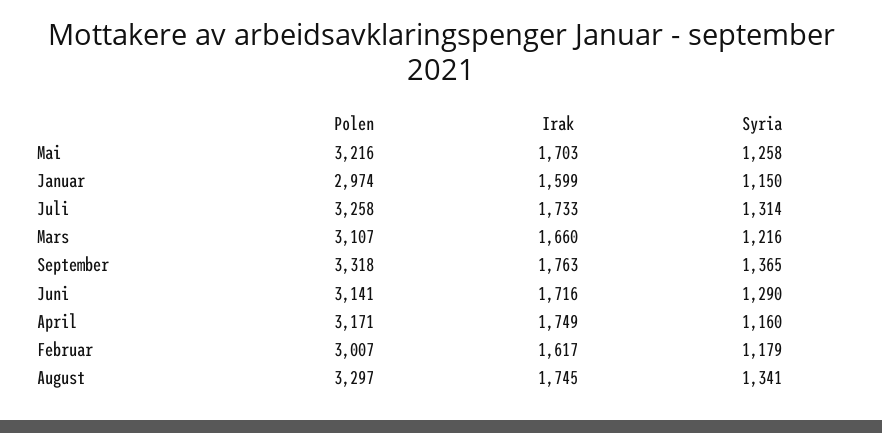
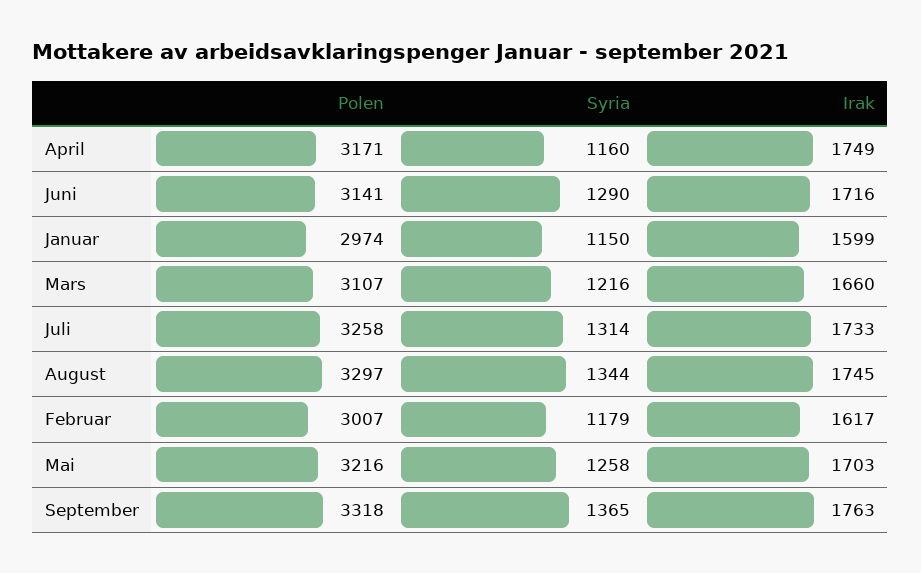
Syria, August: 1341 -> 1344

